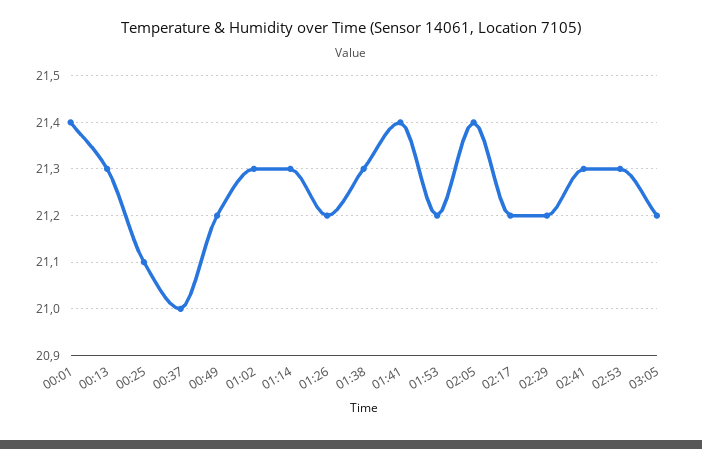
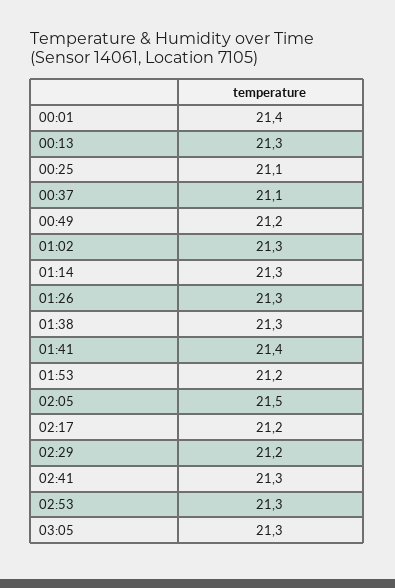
00:37: 21 -> 21.1
01:26: 21.2 -> 21.3
02:05: 21.4 -> 21.5
03:05: 21.2 -> 21.3

